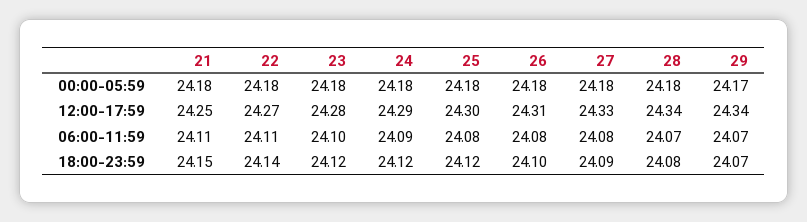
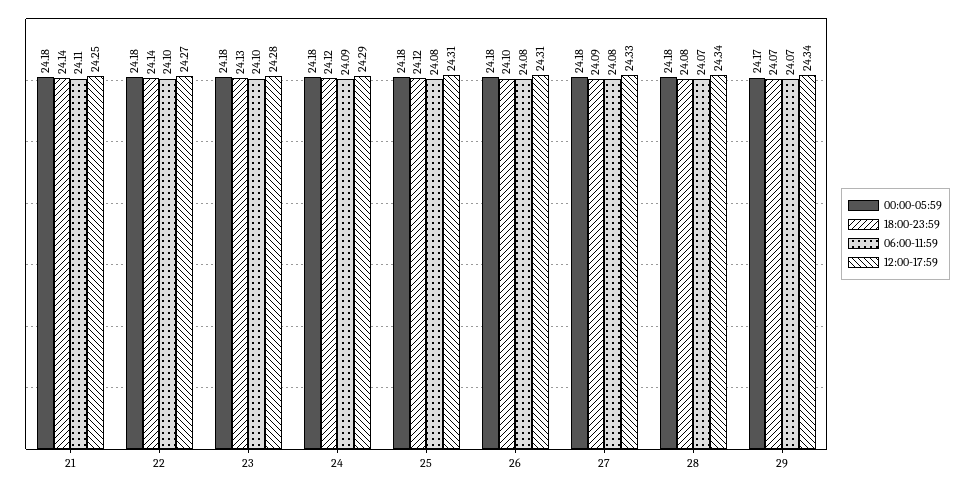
12:00-17:59, 25: 24.3 -> 24.31
06:00-11:59, 22: 24.11 -> 24.1
18:00-23:59, 21: 24.15 -> 24.14
18:00-23:59, 23: 24.12 -> 24.13

